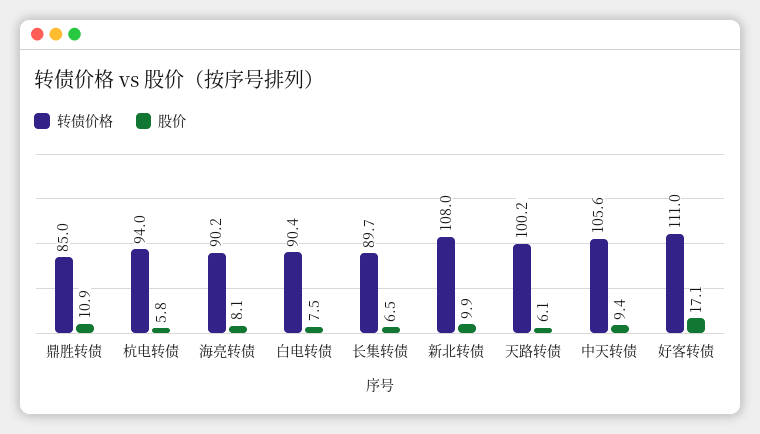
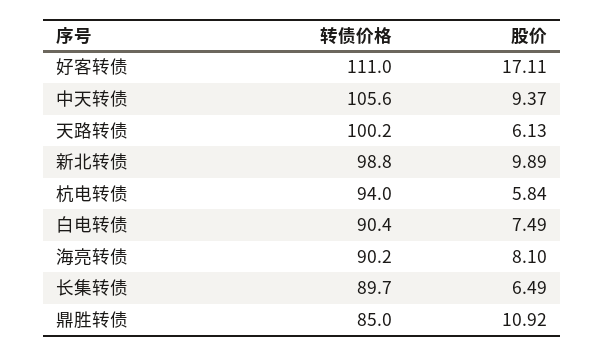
转债价格, 新北转债: 108 -> 98.8

